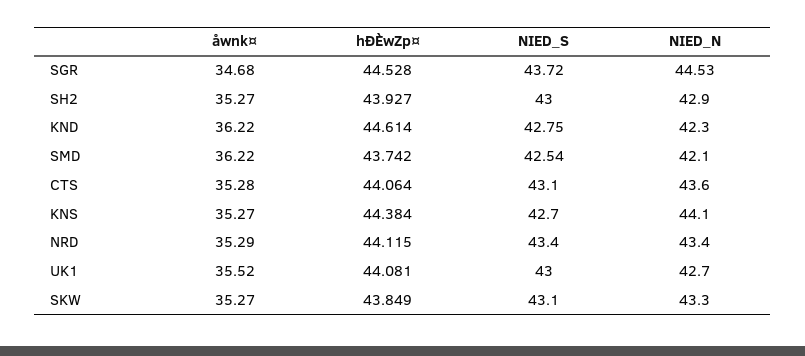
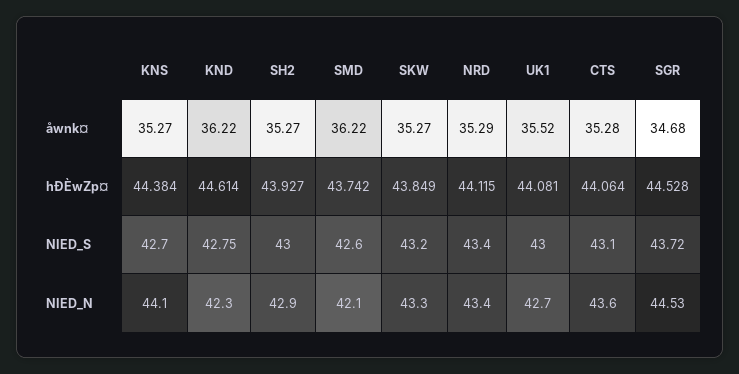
NIED_S, SMD: 42.54 -> 42.6
NIED_S, SKW: 43.1 -> 43.2

